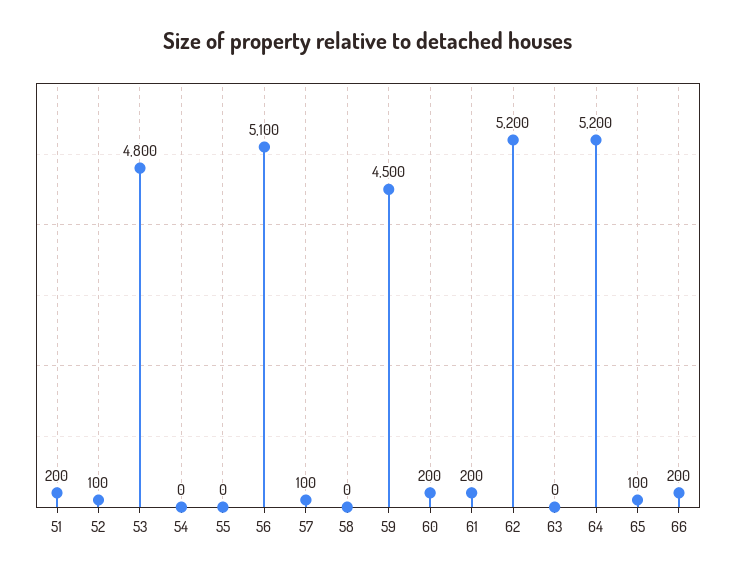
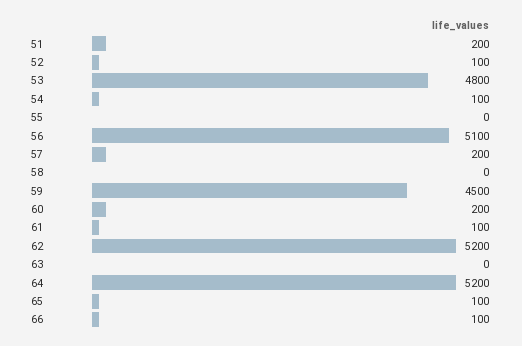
54: 0 -> 100
57: 100 -> 200
61: 200 -> 100
66: 200 -> 100

